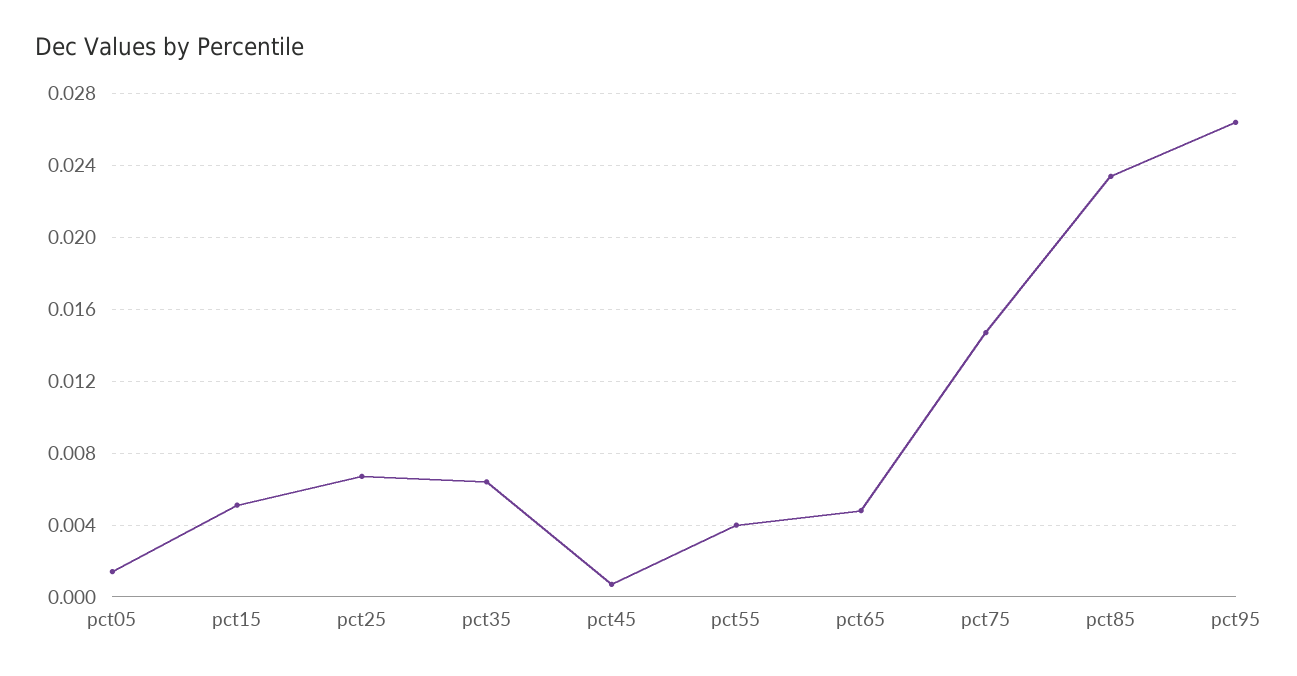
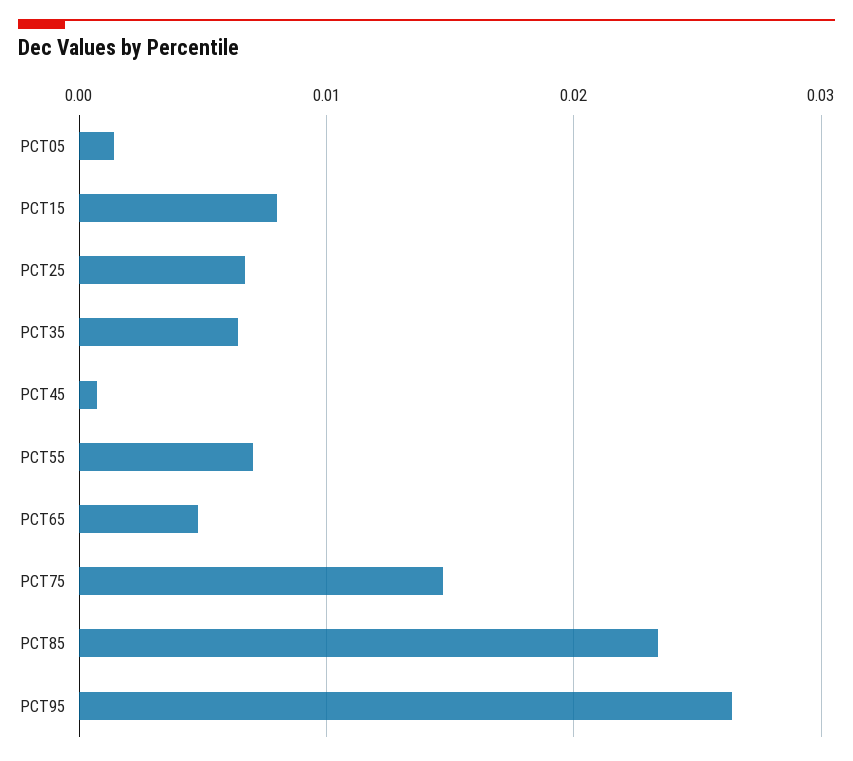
pct15: 0.005 -> 0.008
pct55: 0.004 -> 0.007

